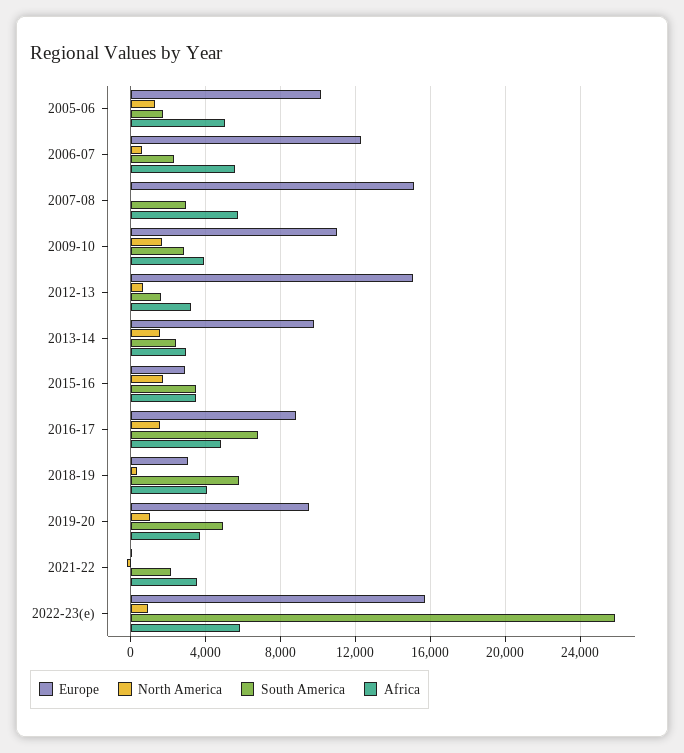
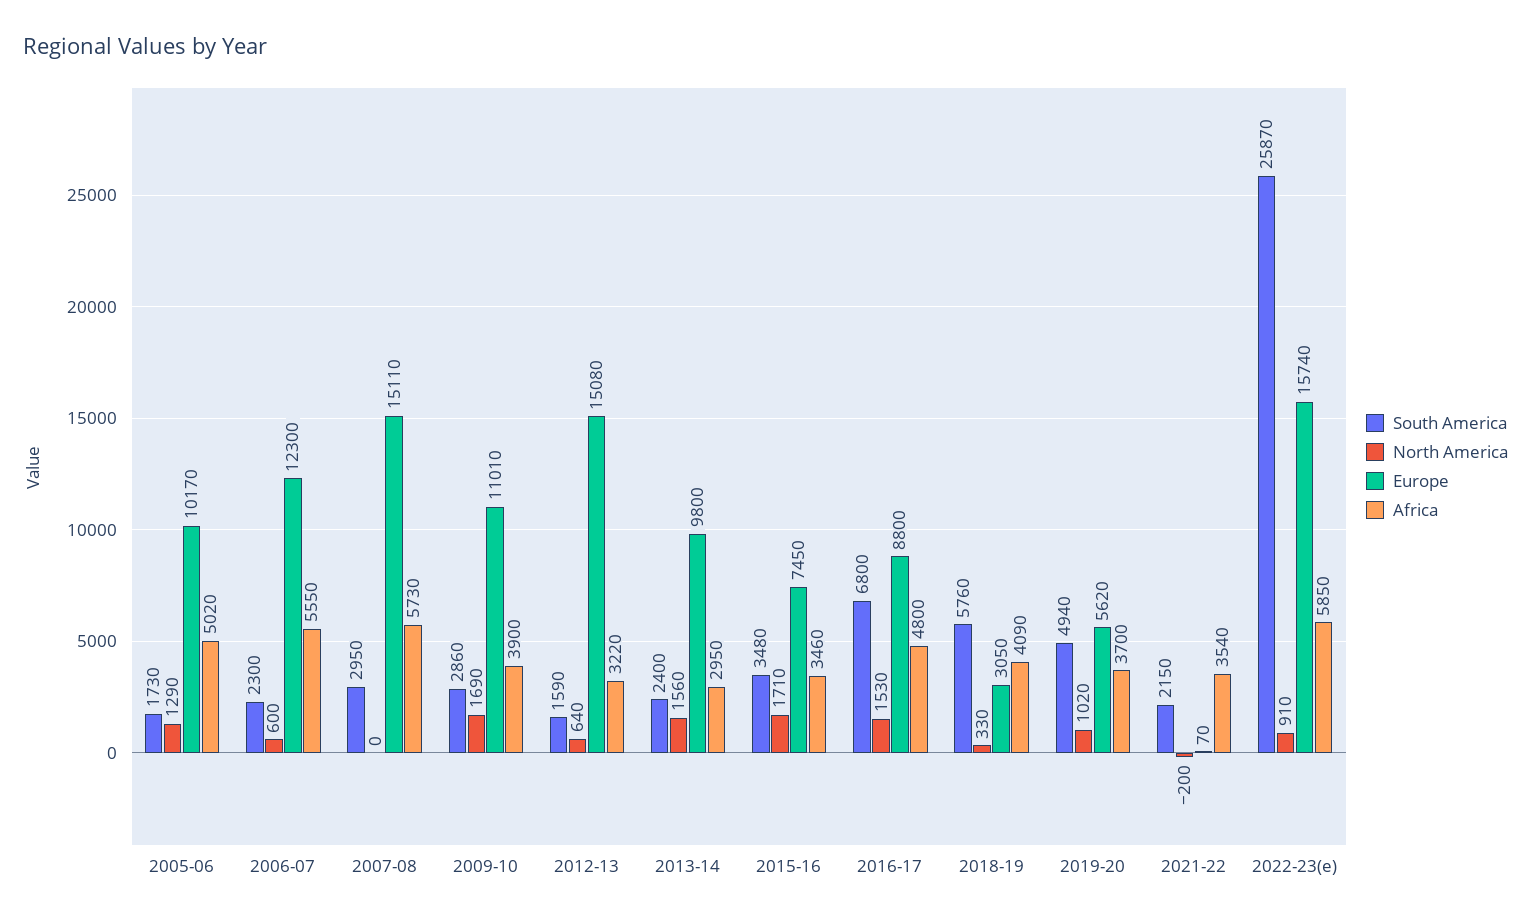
Europe, 2015-16: 3000 -> 7450
Europe, 2019-20: 9500 -> 5620

